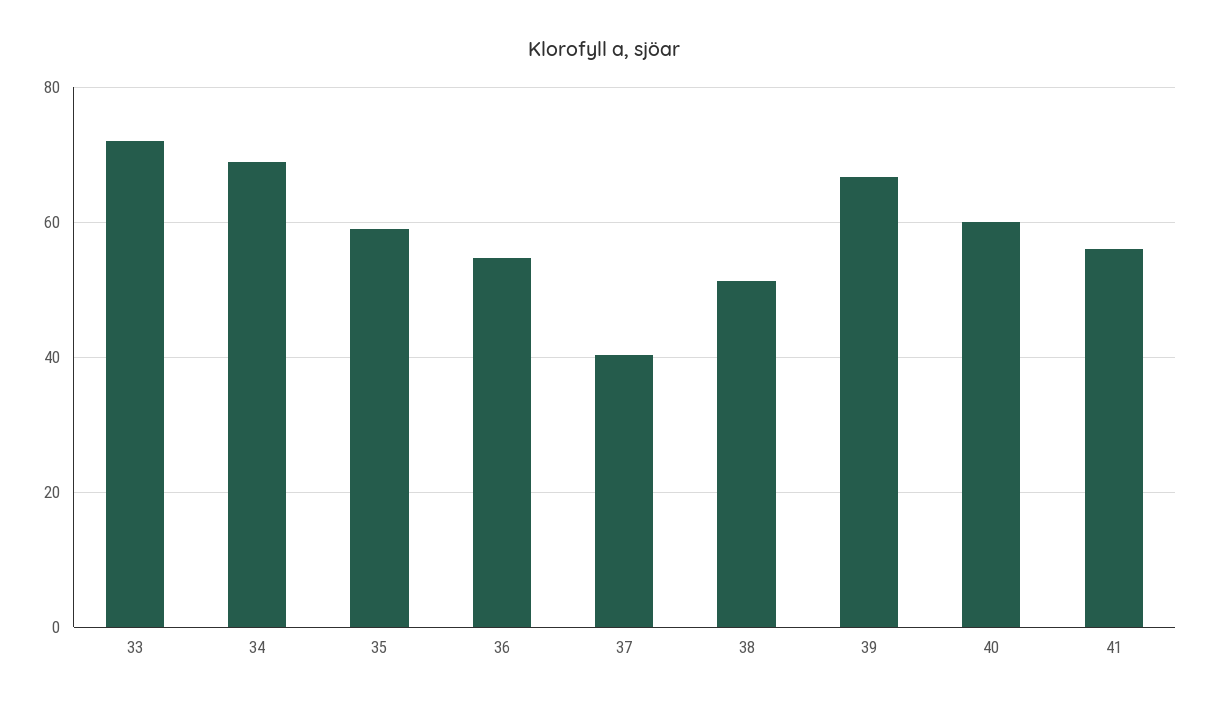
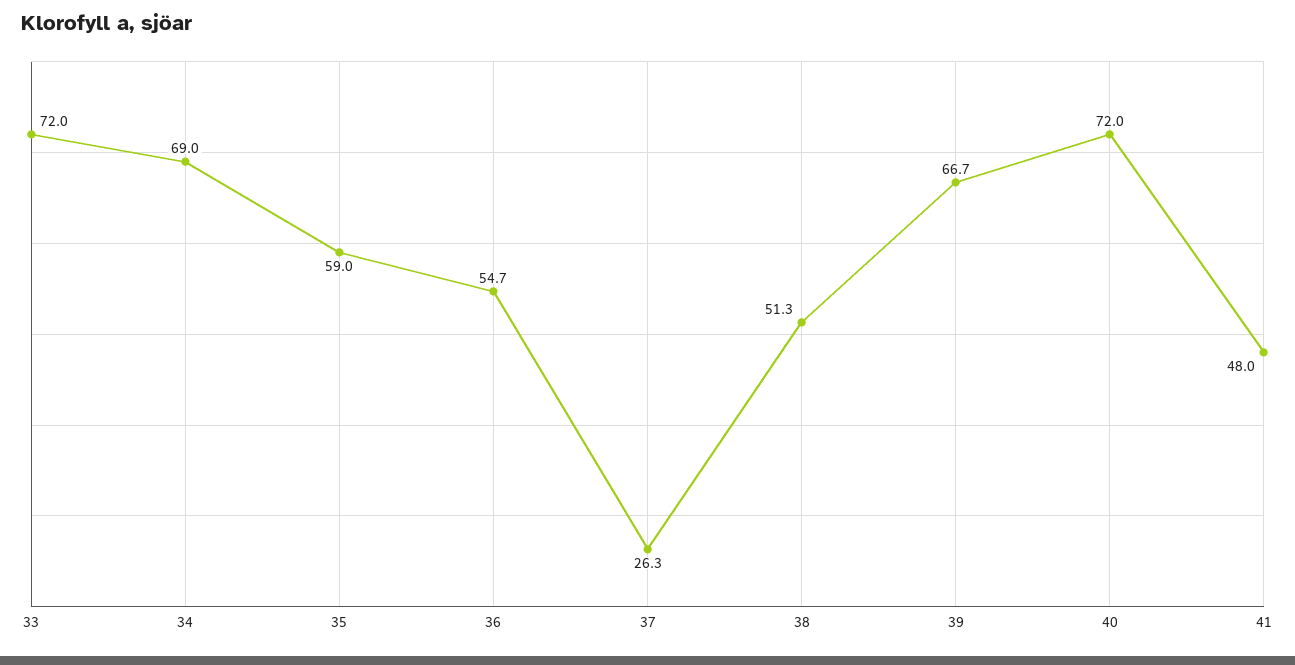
37: 40 -> 26.3
40: 60 -> 72
41: 56 -> 48

